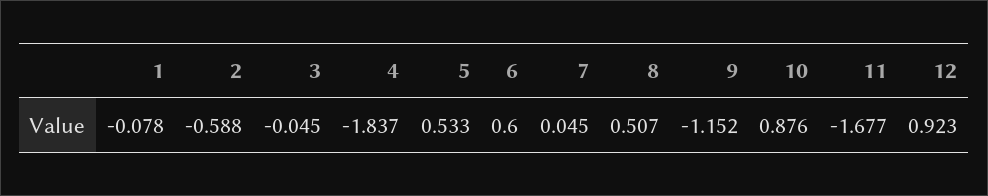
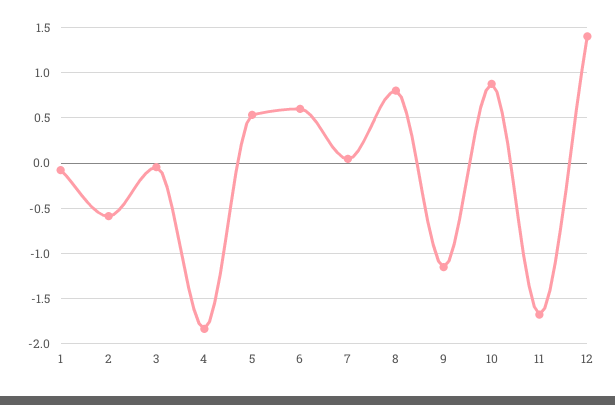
8: 0.507 -> 0.8
12: 0.923 -> 1.4

